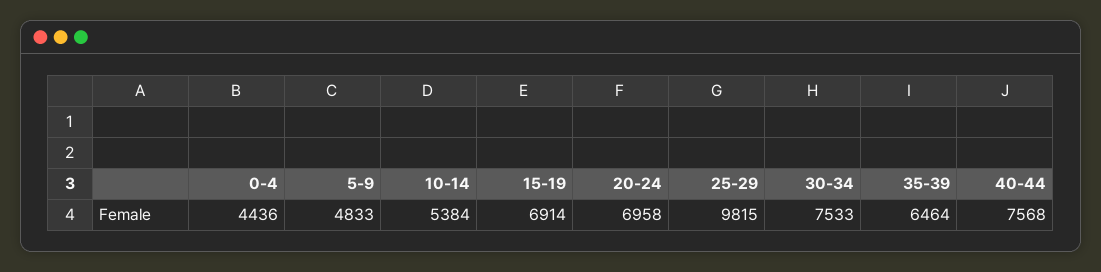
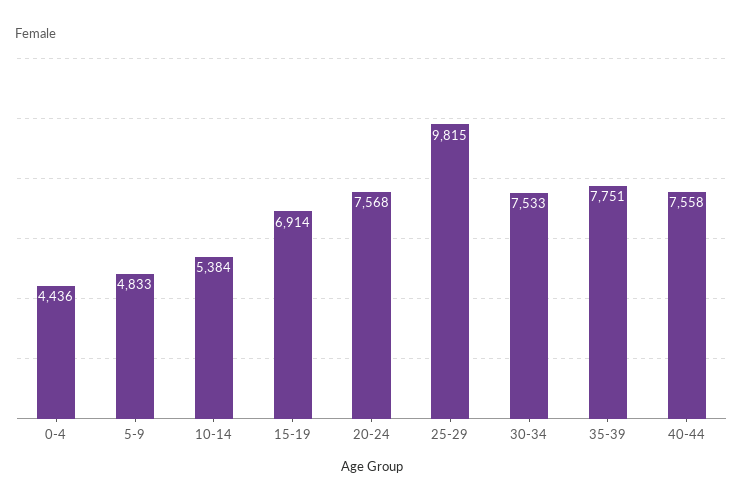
20-24: 6958 -> 7568
35-39: 6464 -> 7751
40-44: 7568 -> 7558

